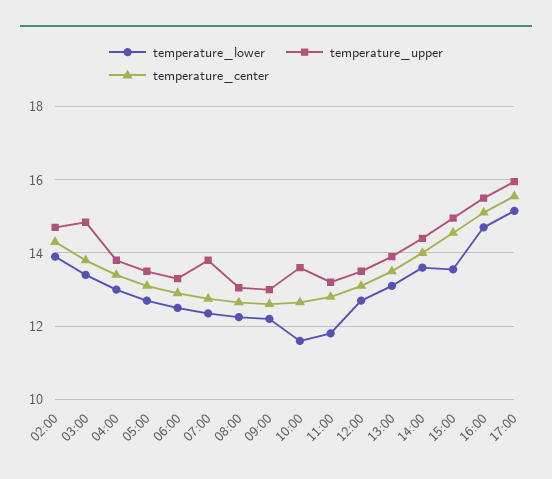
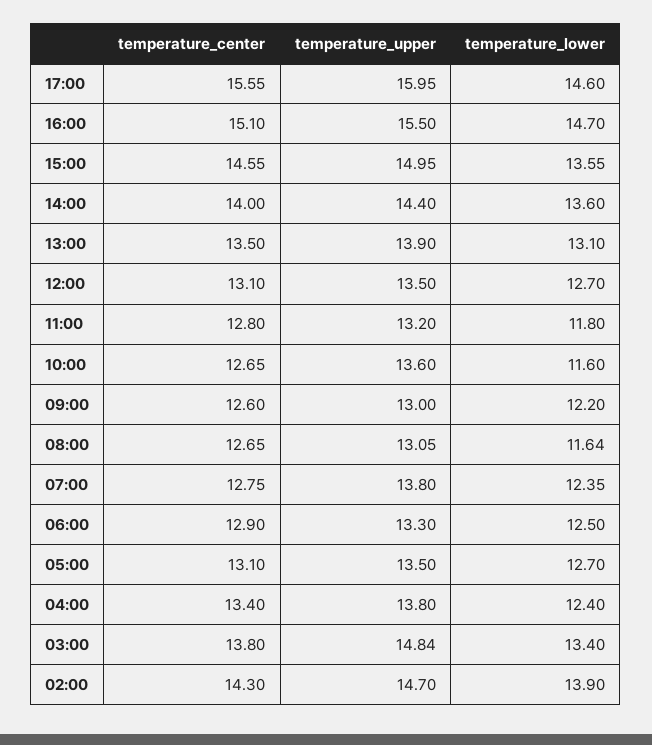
temperature_lower, 04:00: 13 -> 12.4
temperature_lower, 08:00: 12.2 -> 11.64
temperature_lower, 17:00: 15.2 -> 14.6

